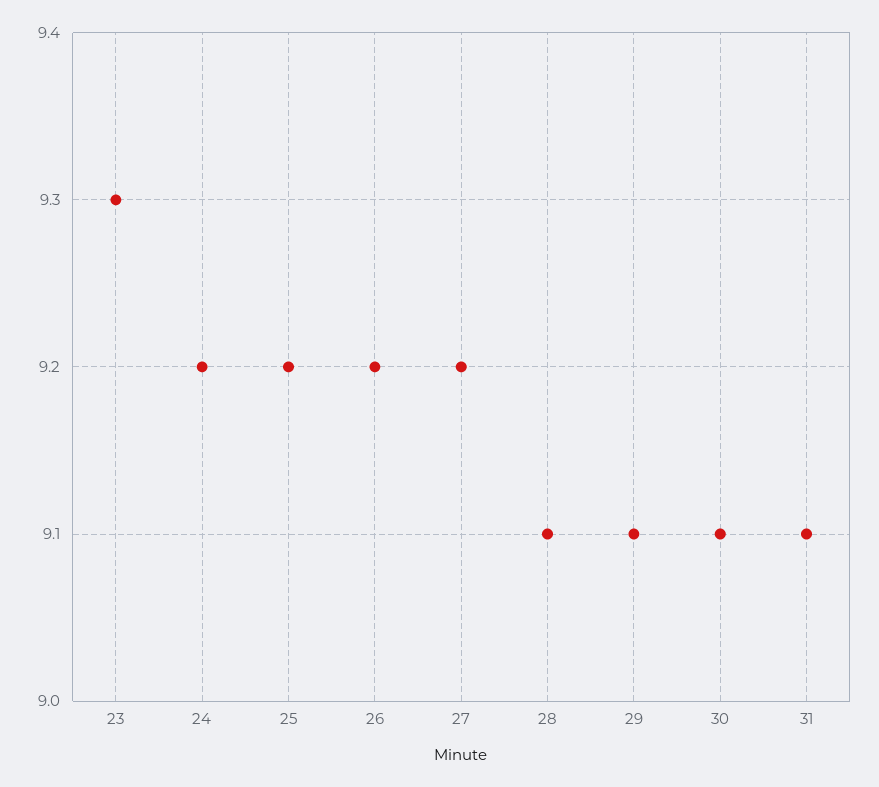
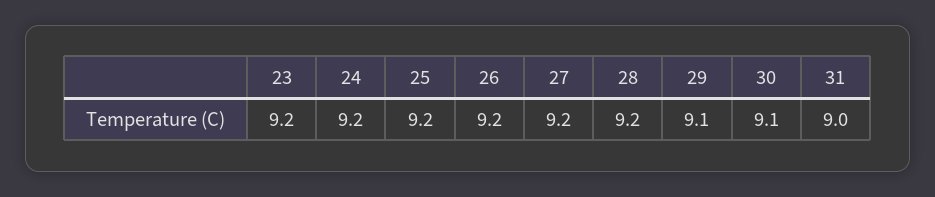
23: 9.3 -> 9.2
28: 9.1 -> 9.2
31: 9.1 -> 9

